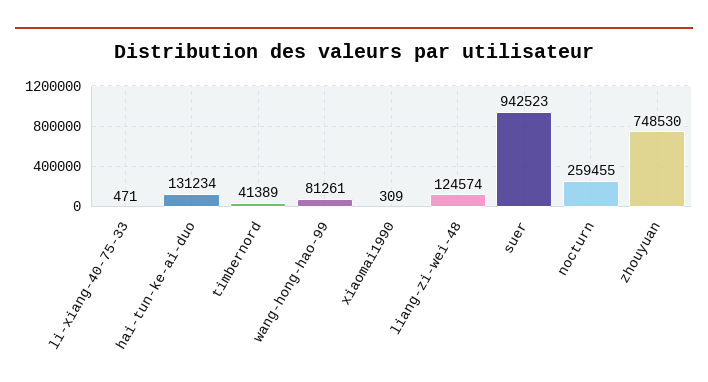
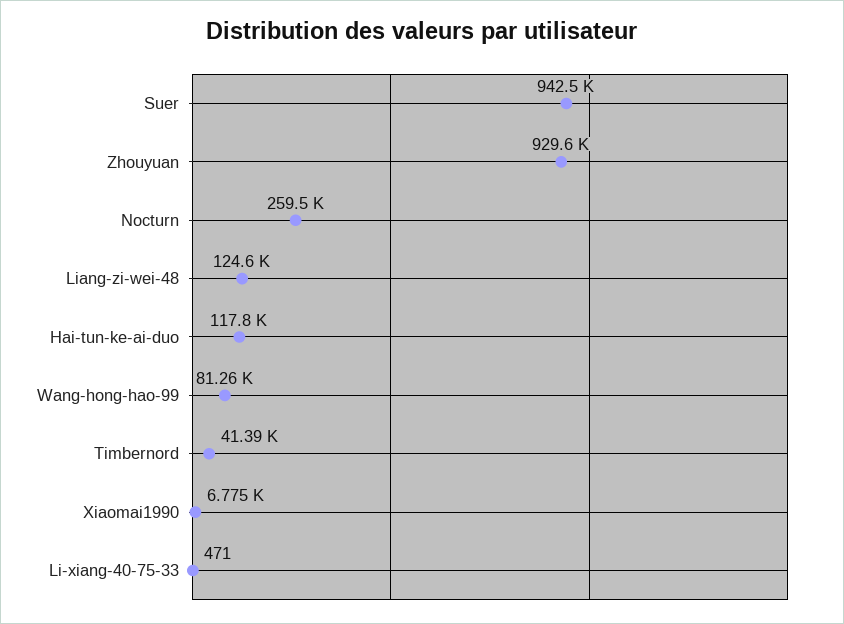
hai-tun-ke-ai-duo: 131234 -> 117800
xiaomai1990: 309 -> 6775
zhouyuan: 748530 -> 929600

